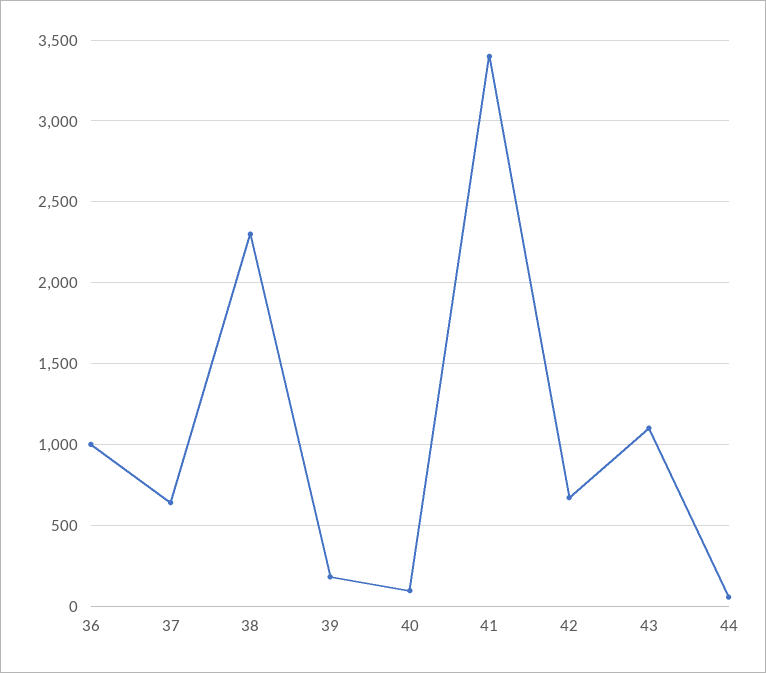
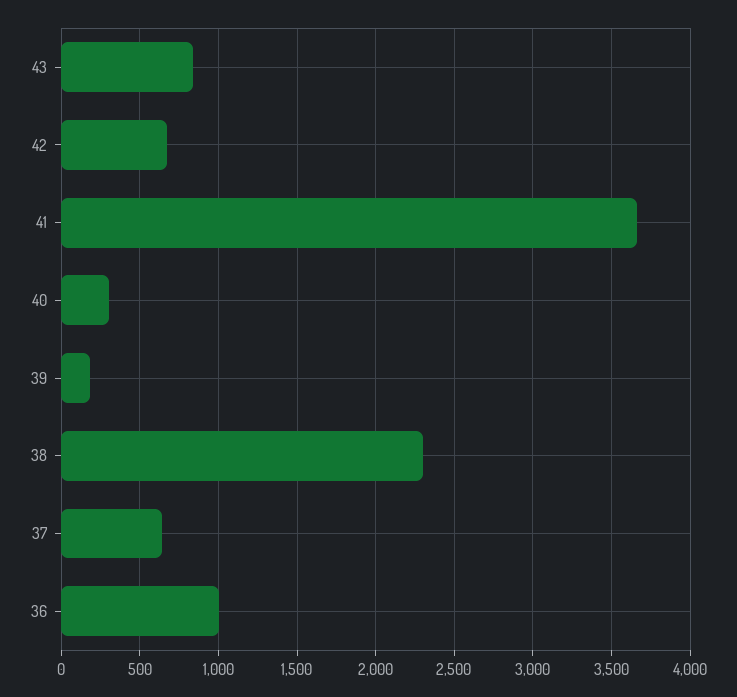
40: 100 -> 300
41: 3400 -> 3650
43: 1100 -> 850
44: 50 -> none

